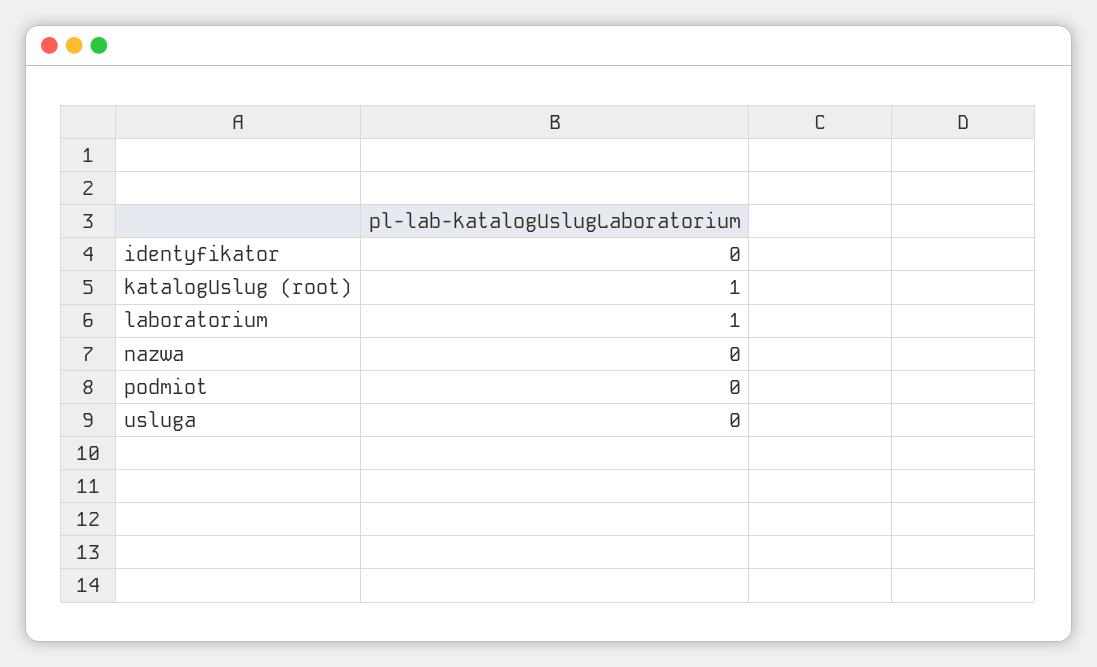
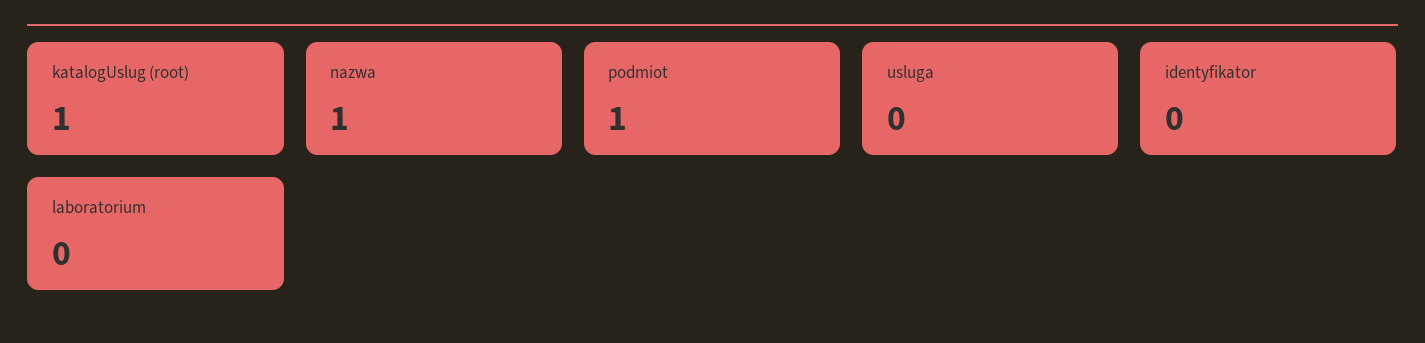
laboratorium: 1 -> 0
nazwa: 0 -> 1
podmiot: 0 -> 1

